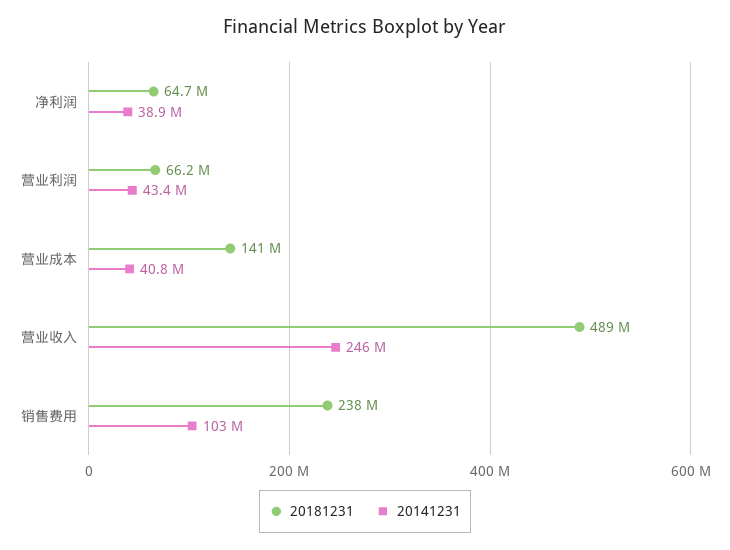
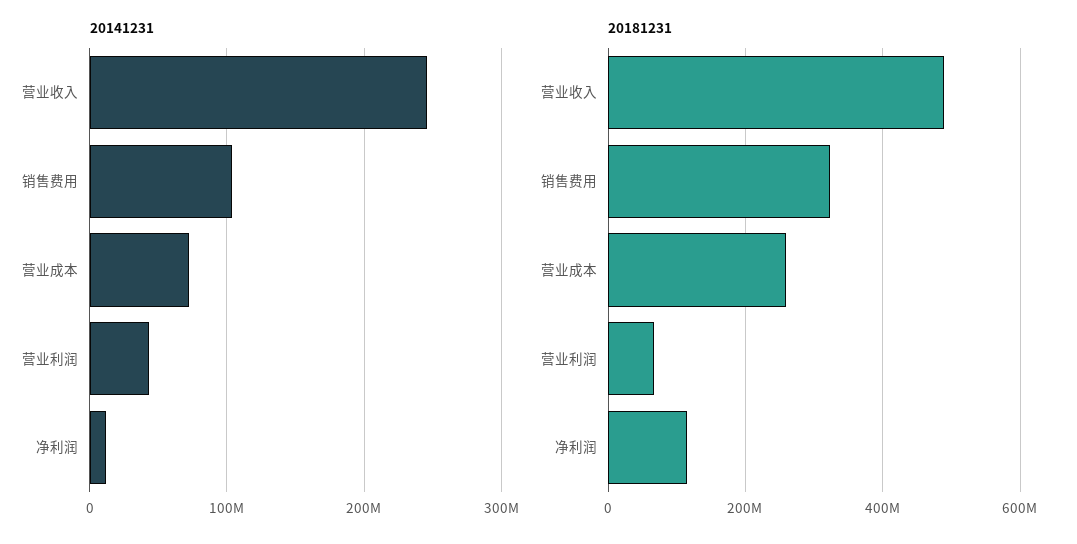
20181231, 净利润: 64700000 -> 120000000
20141231, 净利润: 38900000 -> 10000000
20181231, 营业成本: 141000000 -> 260000000
20141231, 营业成本: 40800000 -> 70000000
20181231, 销售费用: 238000000 -> 320000000

